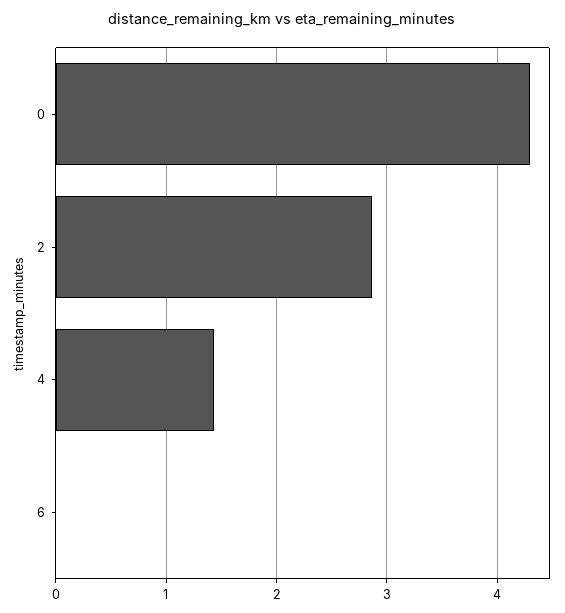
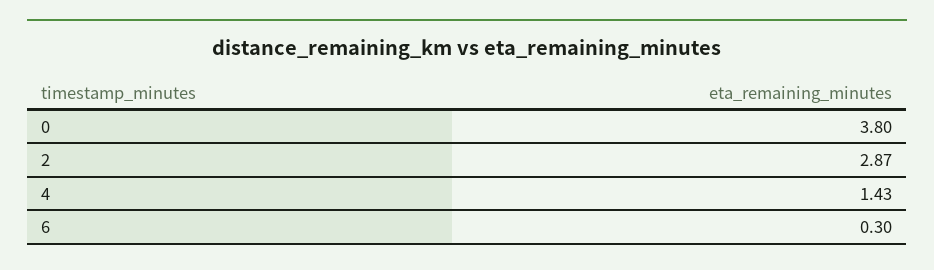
0: 4.3 -> 3.8
6: 0 -> 0.3

